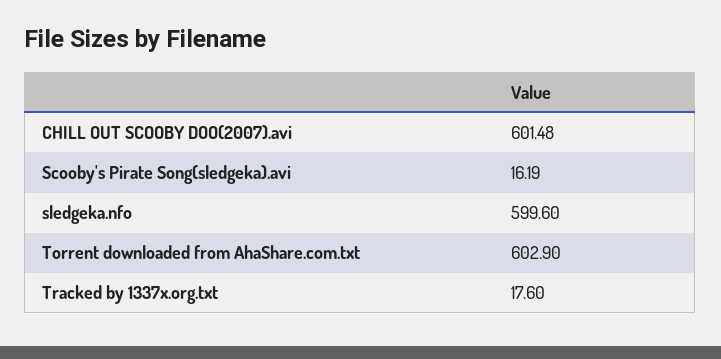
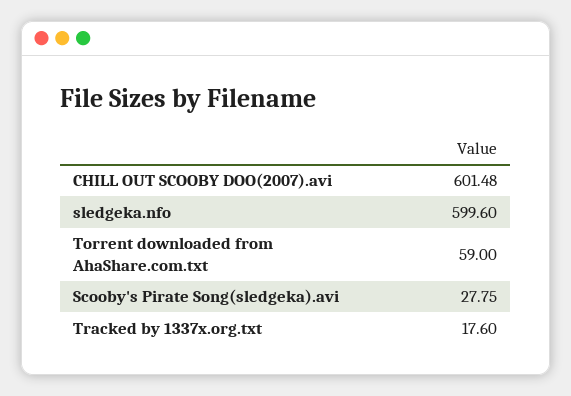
Scooby's Pirate Song(sledgeka).avi: 16.19 -> 27.75
Torrent downloaded from AhaShare.com.txt: 602.9 -> 59

